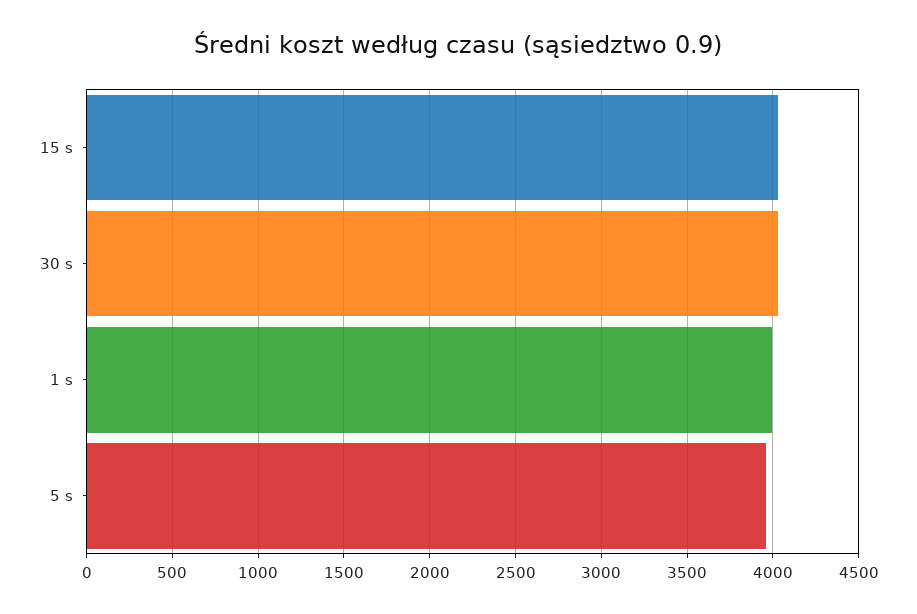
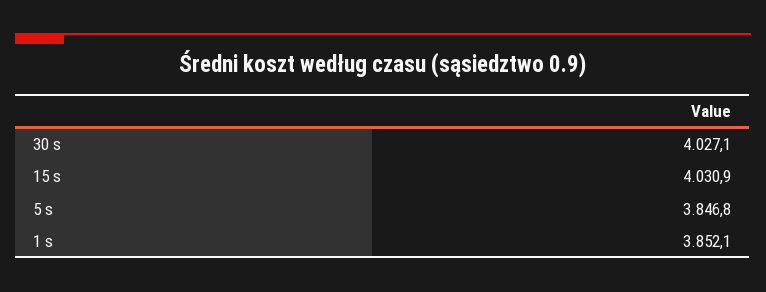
1 s: 4000 -> 3852.1
5 s: 3950 -> 3846.8

